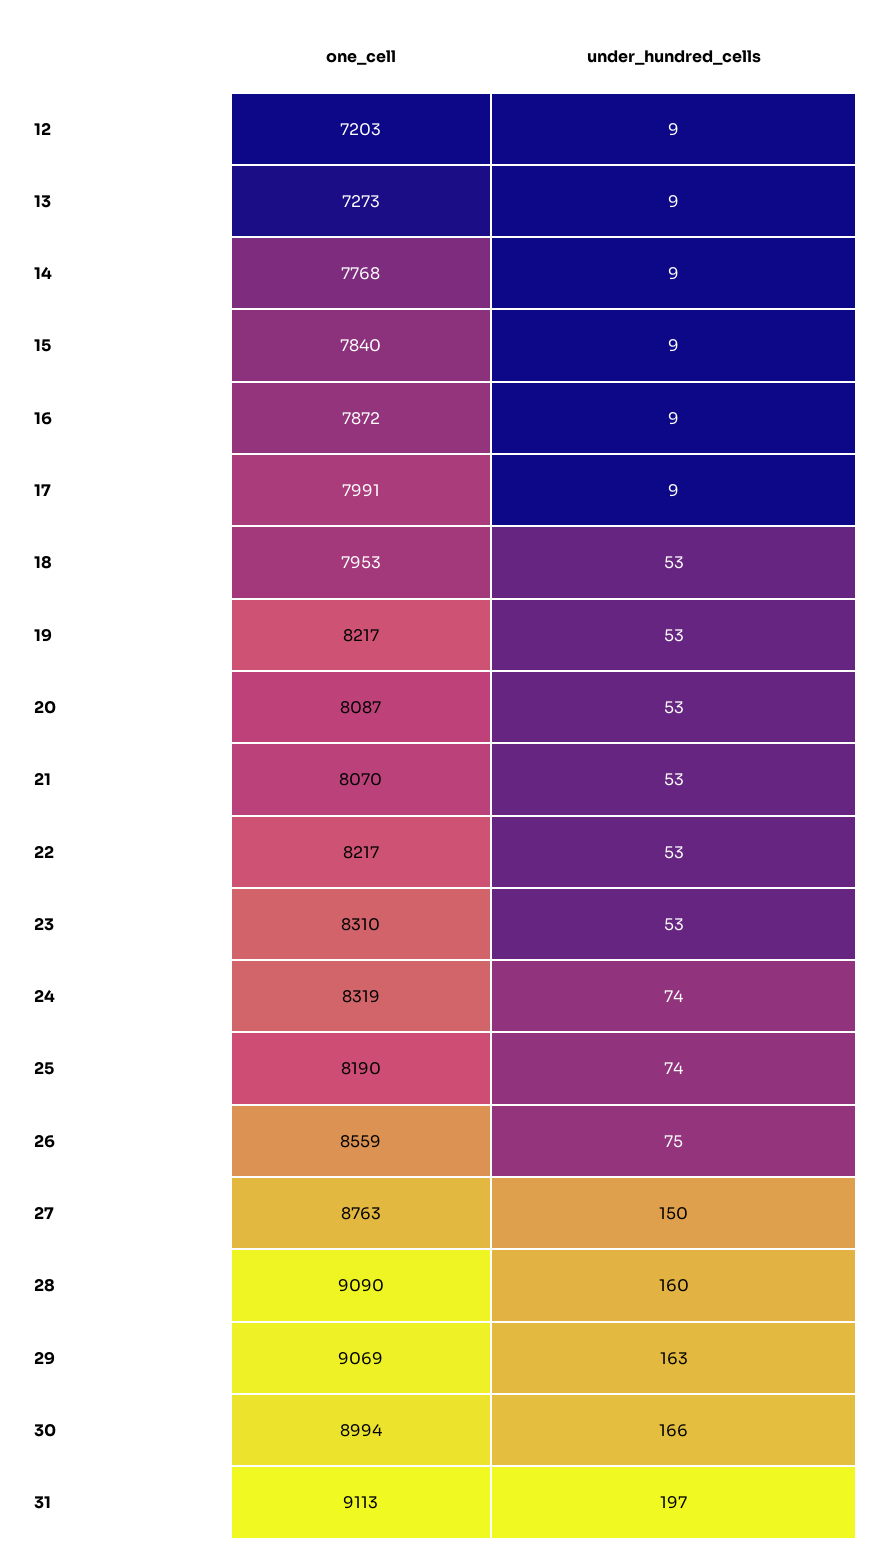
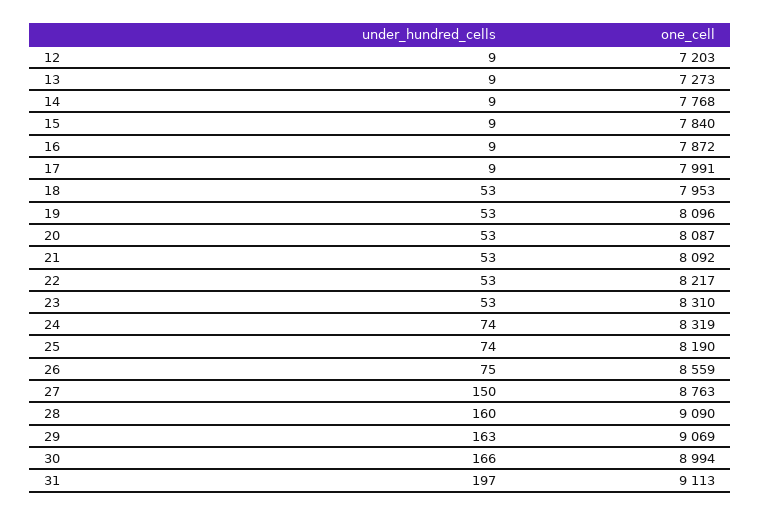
one_cell, 19: 8217 -> 8096
one_cell, 21: 8070 -> 8092

